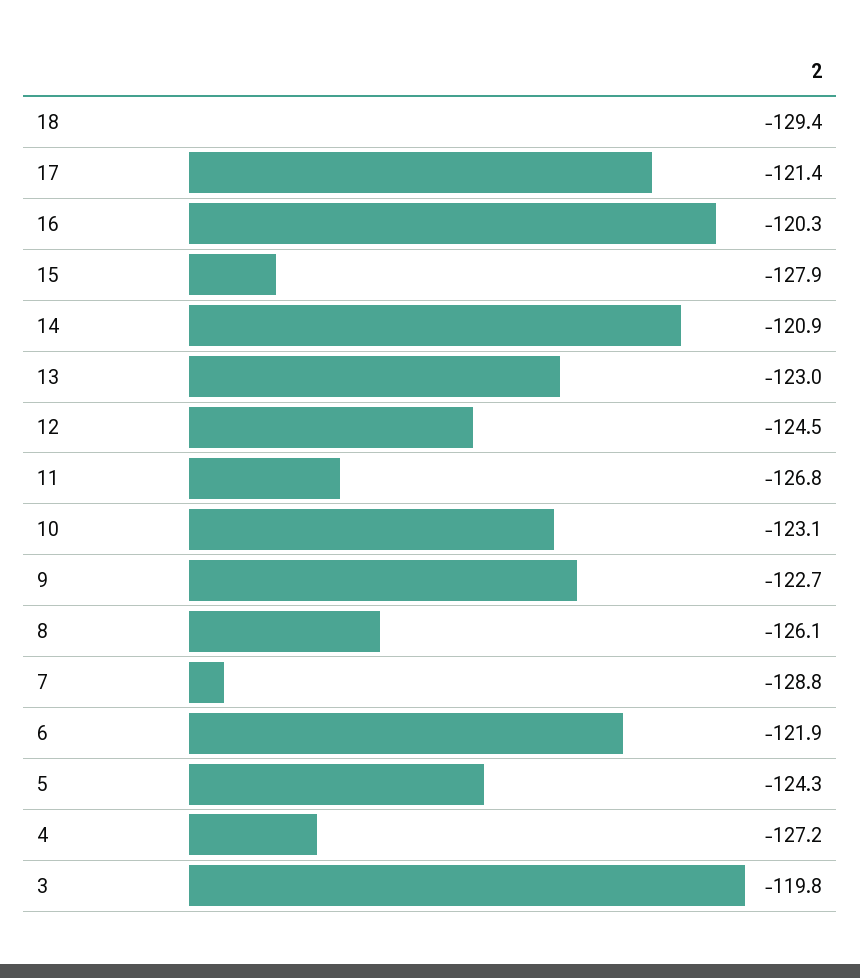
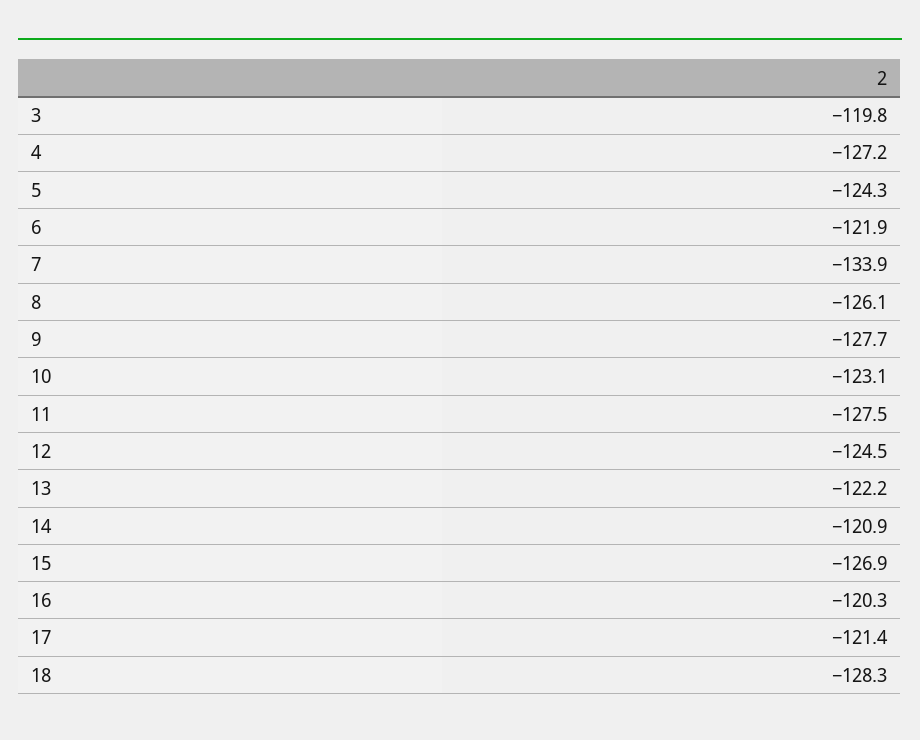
18: -129.4 -> -128.3
15: -127.9 -> -126.9
13: -123 -> -122.2
11: -126.8 -> -127.5
9: -122.7 -> -127.7
7: -128.8 -> -133.9

